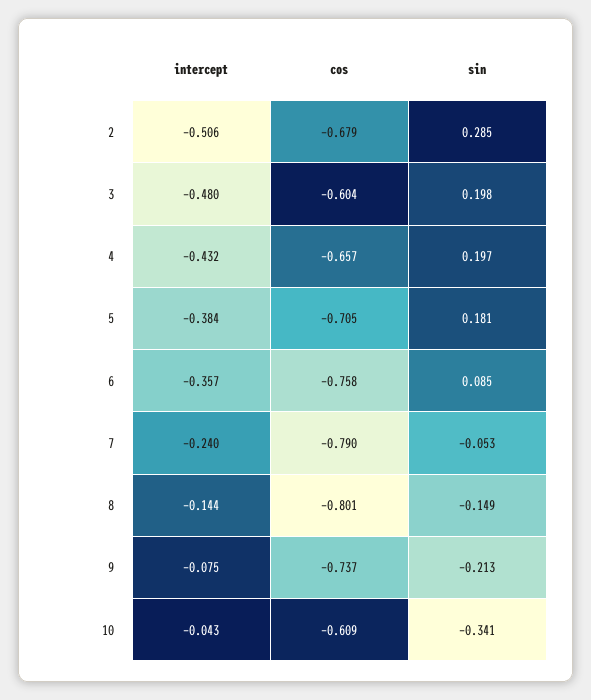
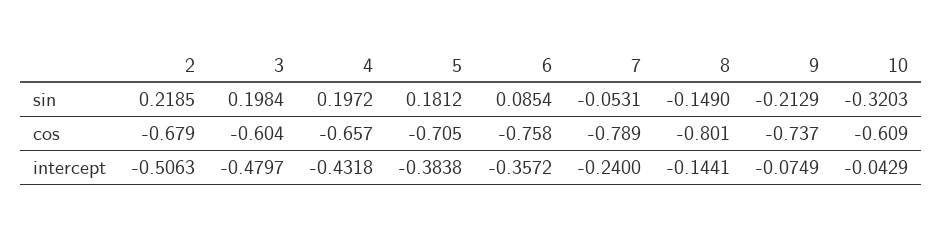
sin, 2: 0.285 -> 0.2185
cos, 7: -0.79 -> -0.789
sin, 10: -0.341 -> -0.3203

